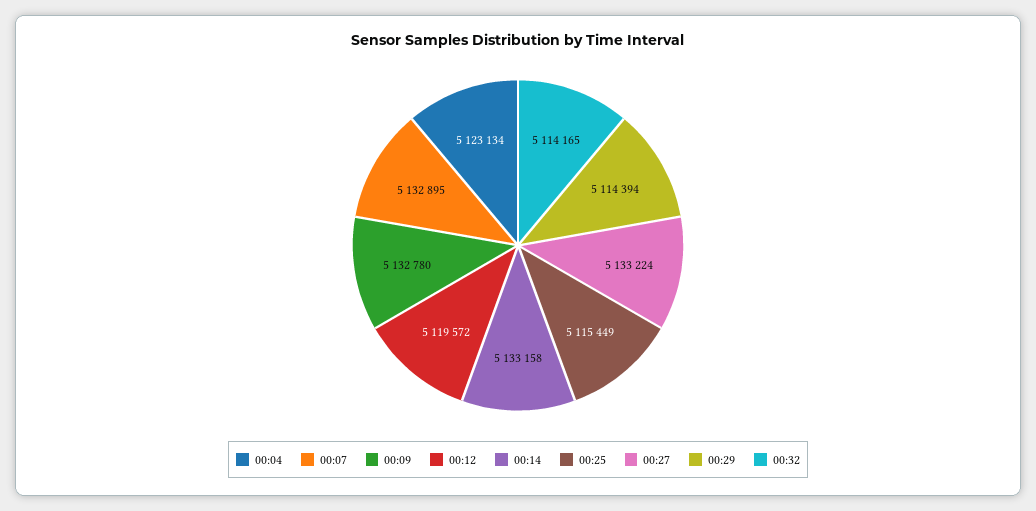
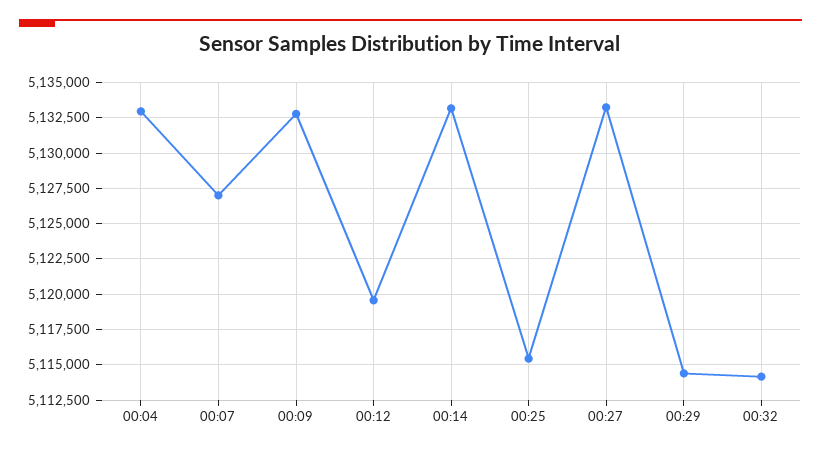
00:04: 5123134 -> 5133000
00:07: 5132895 -> 5127000

